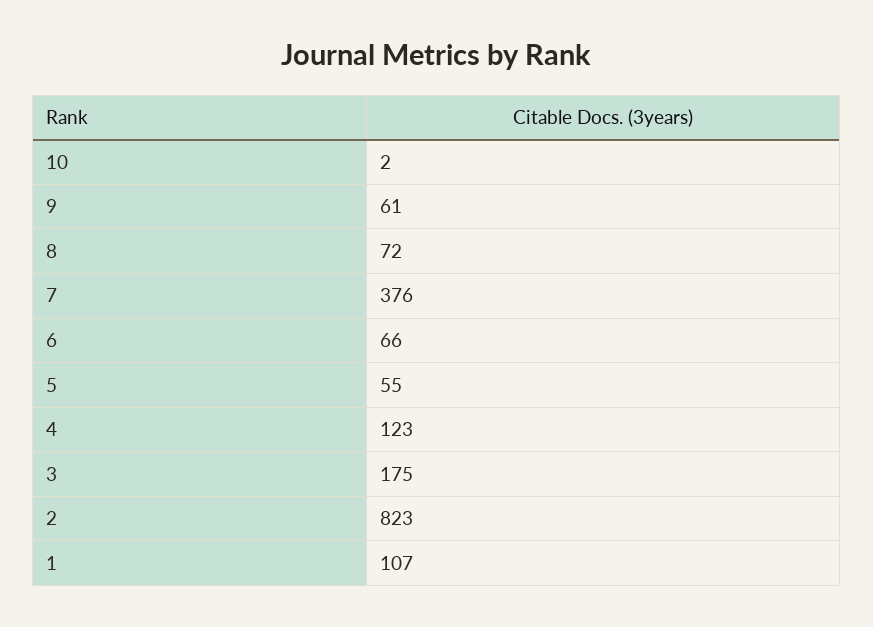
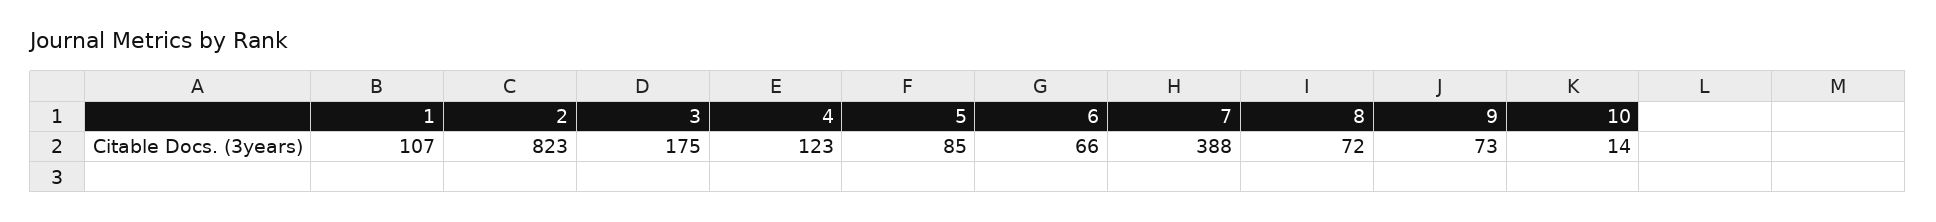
10: 2 -> 14
9: 61 -> 73
7: 376 -> 388
5: 55 -> 85

